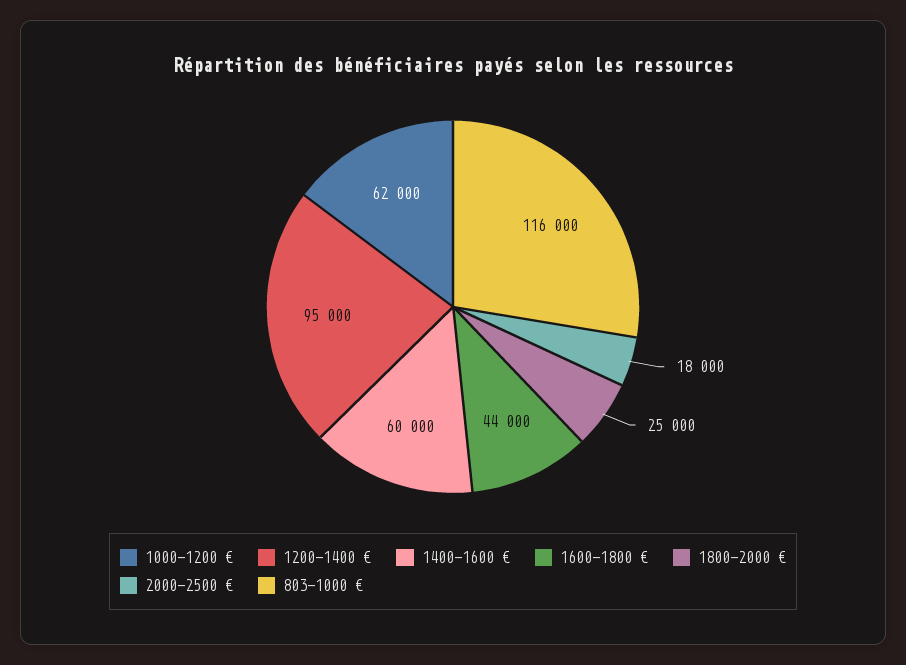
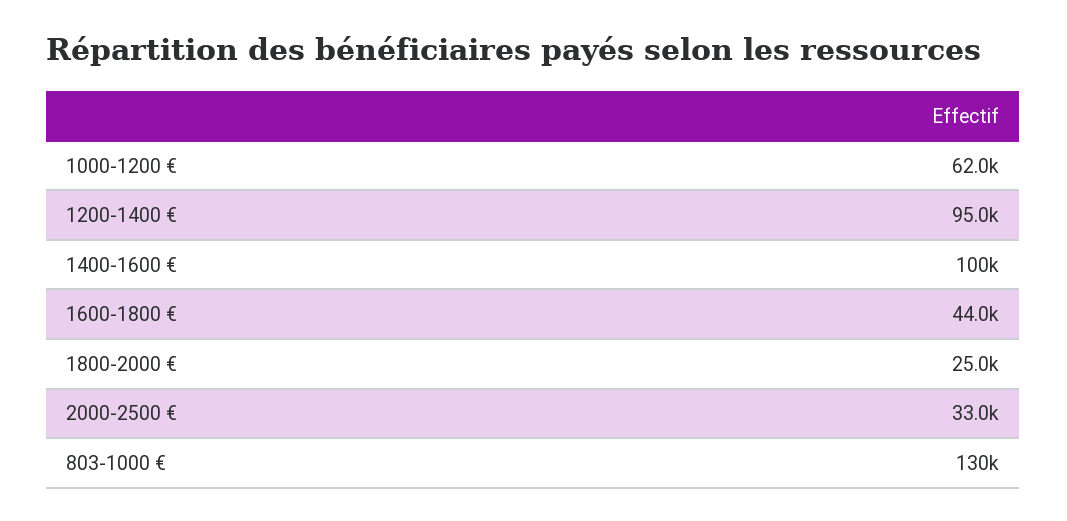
1400-1600 €: 60000 -> 100000
2000-2500 €: 18000 -> 33000
803-1000 €: 116000 -> 130000

